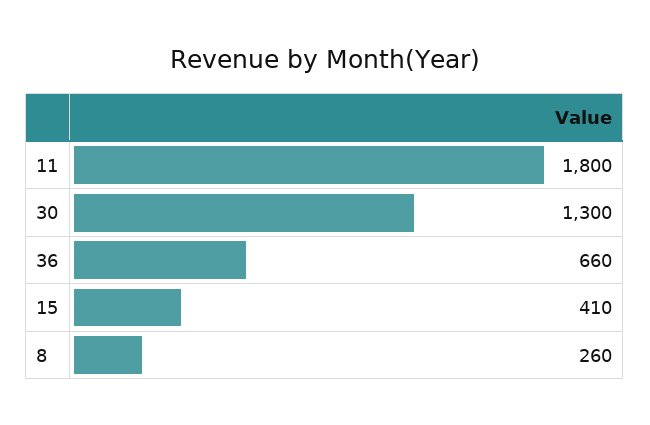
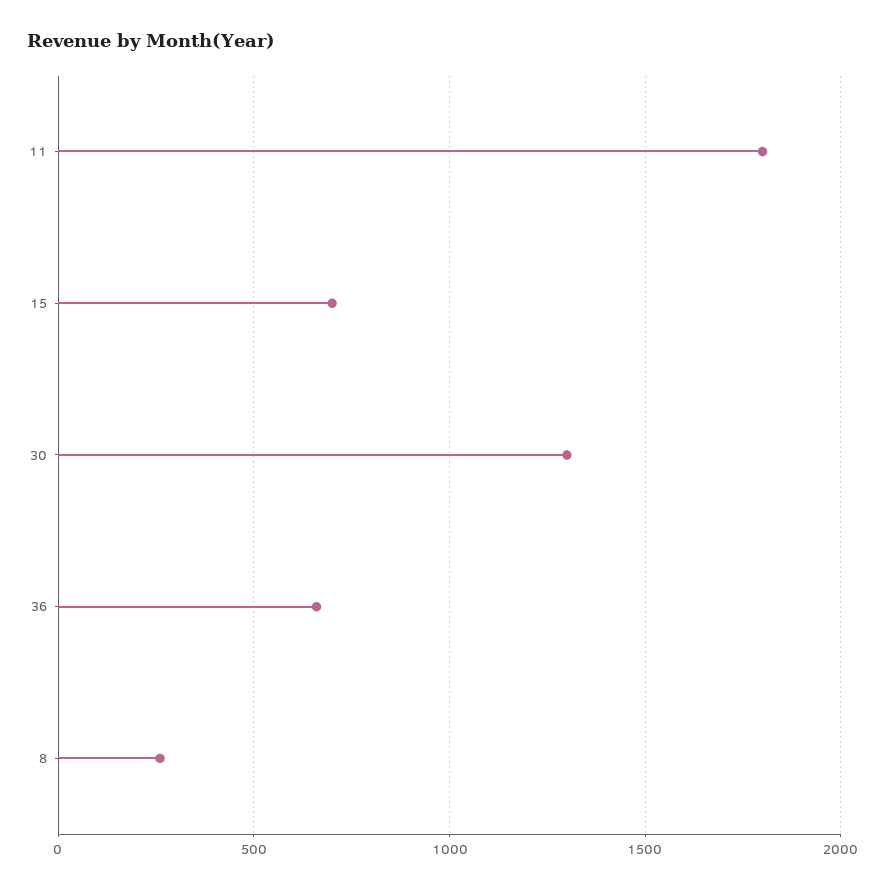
15: 410 -> 700

